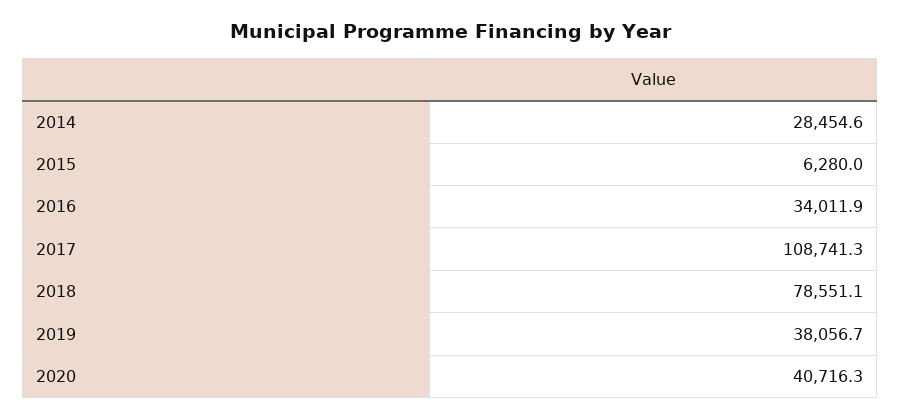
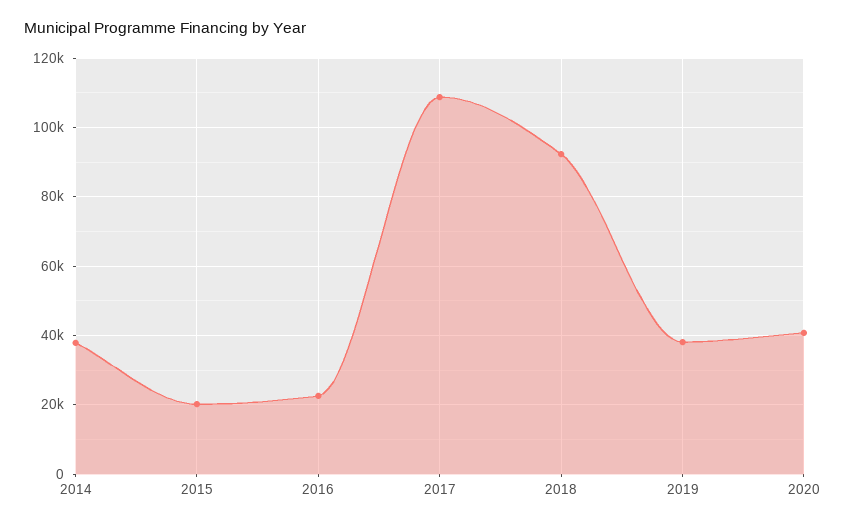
2014: 28454.6 -> 38000
2015: 6280 -> 20000
2016: 34011.9 -> 22000
2018: 78551.1 -> 92000

